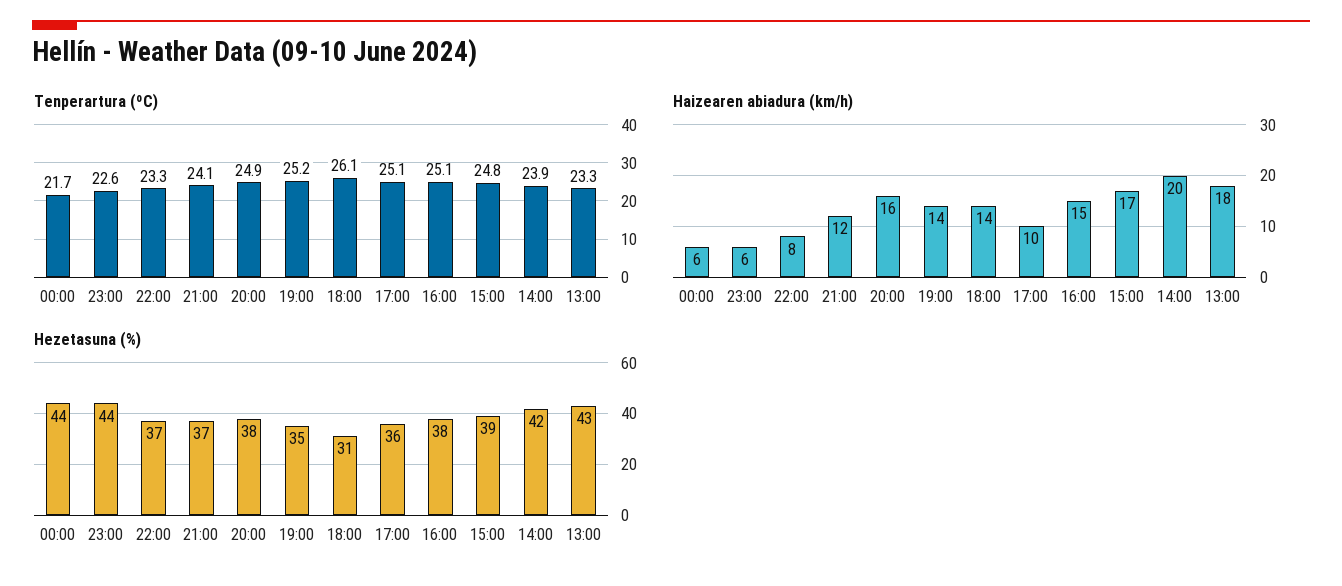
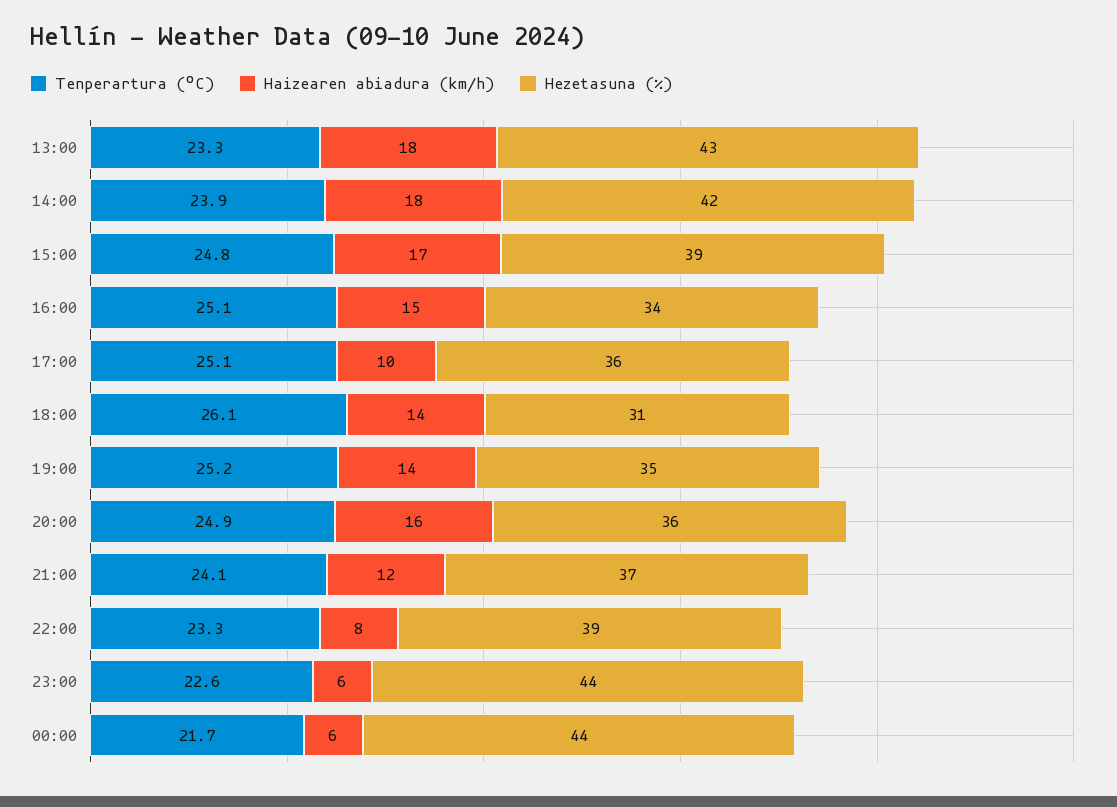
Haizearen abiadura (km/h), 14:00: 20 -> 18
Hezetasuna (%), 22:00: 37 -> 39
Hezetasuna (%), 20:00: 38 -> 36
Hezetasuna (%), 16:00: 38 -> 34

